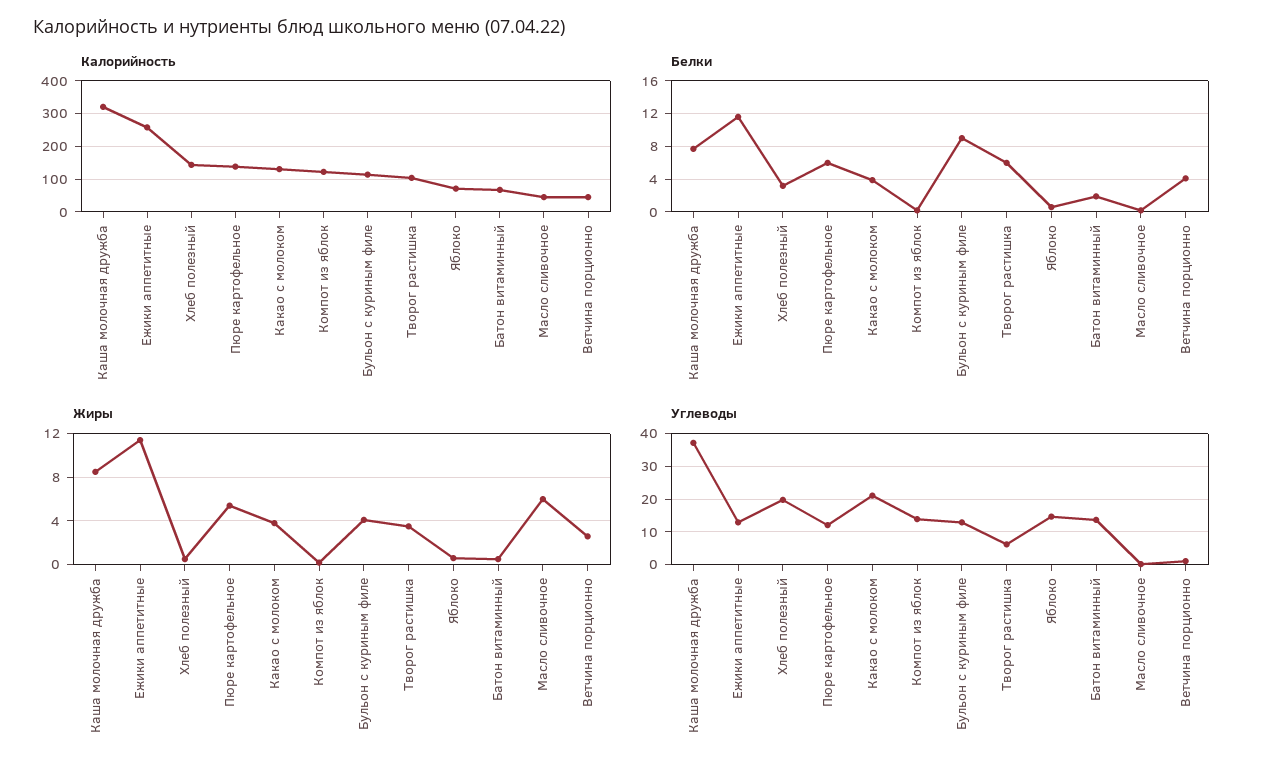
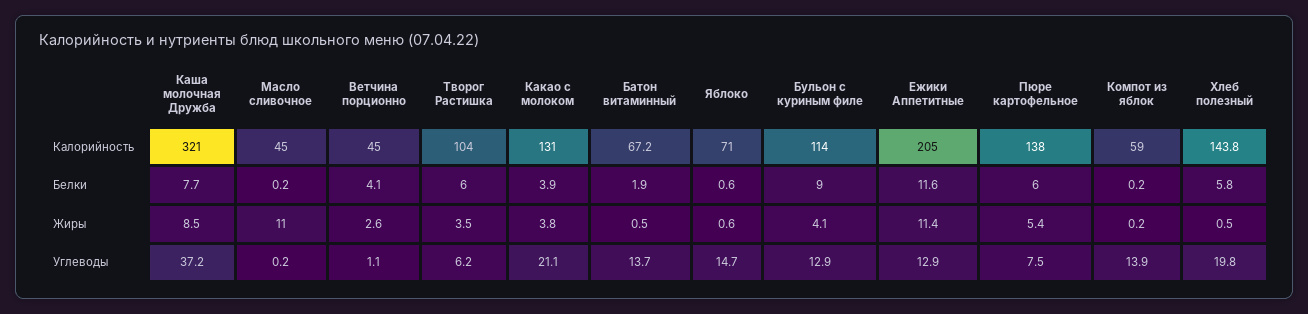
Калорийность, Ежики аппетитные: 260 -> 205
Калорийность, Компот из яблок: 120 -> 59
Белки, Хлеб полезный: 3 -> 5.8
Жиры, Масло сливочное: 6 -> 11
Углеводы, Пюре картофельное: 12 -> 7.5

